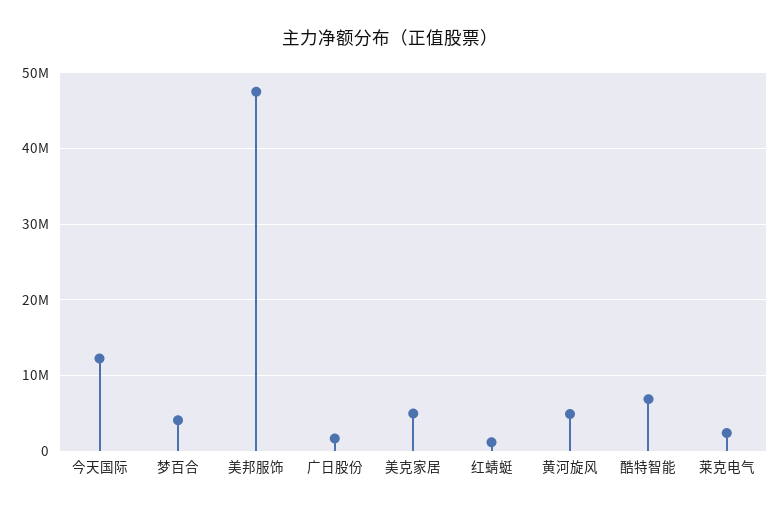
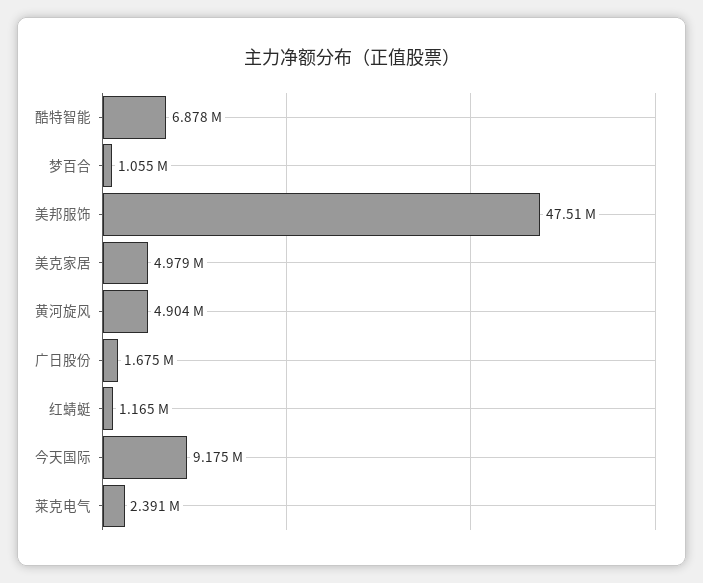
今天国际: 12000000 -> 9175000
梦百合: 4000000 -> 1055000

